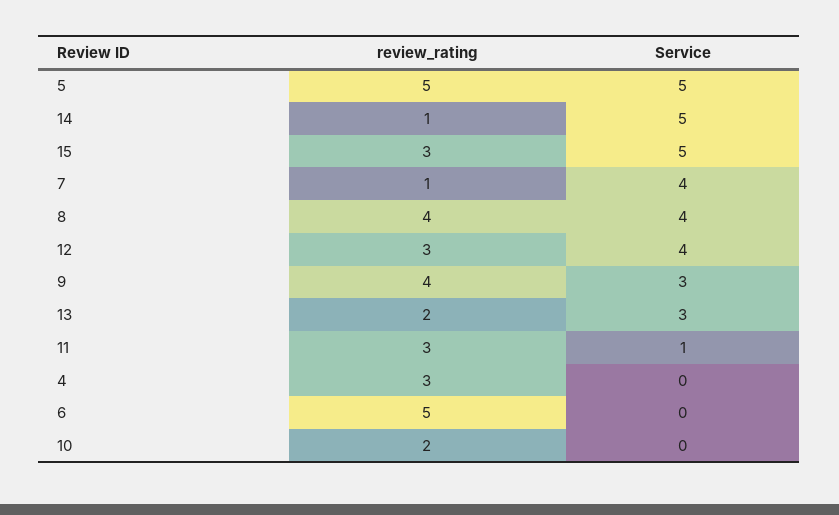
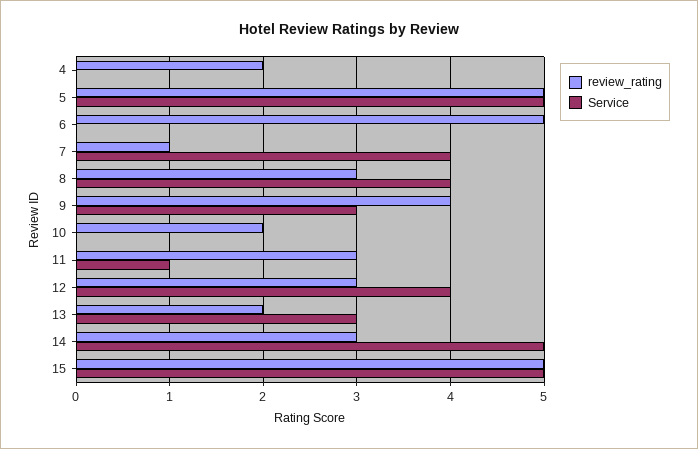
review_rating, 14: 1 -> 3
review_rating, 15: 3 -> 5
review_rating, 8: 4 -> 3
review_rating, 4: 3 -> 2

